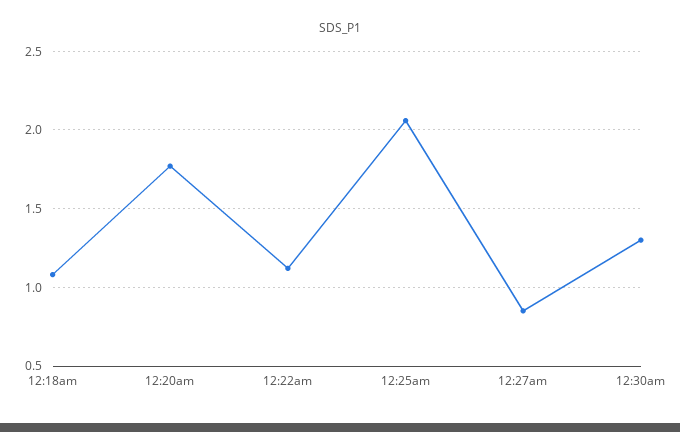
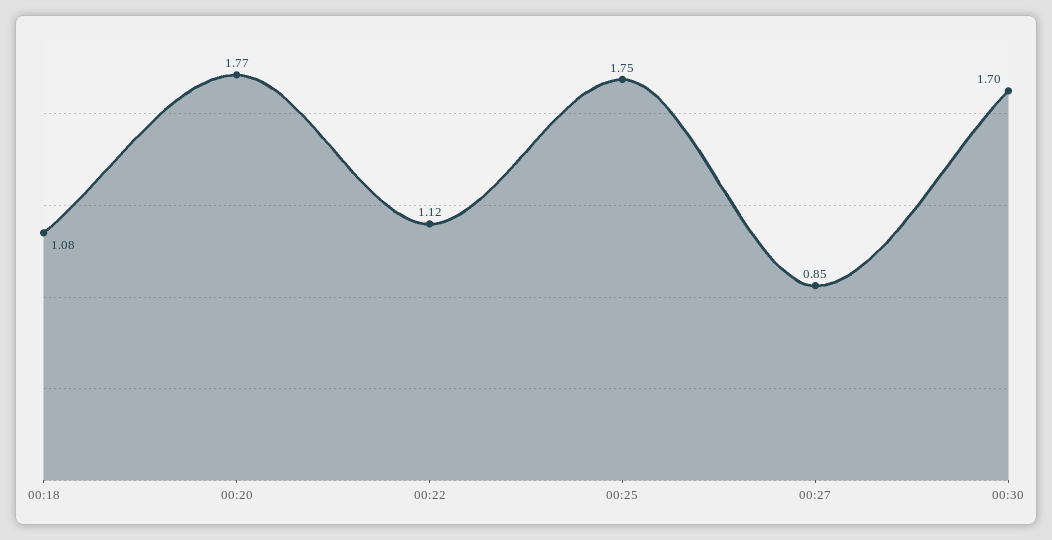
12:25am: 2.05 -> 1.75
12:30am: 1.3 -> 1.7

